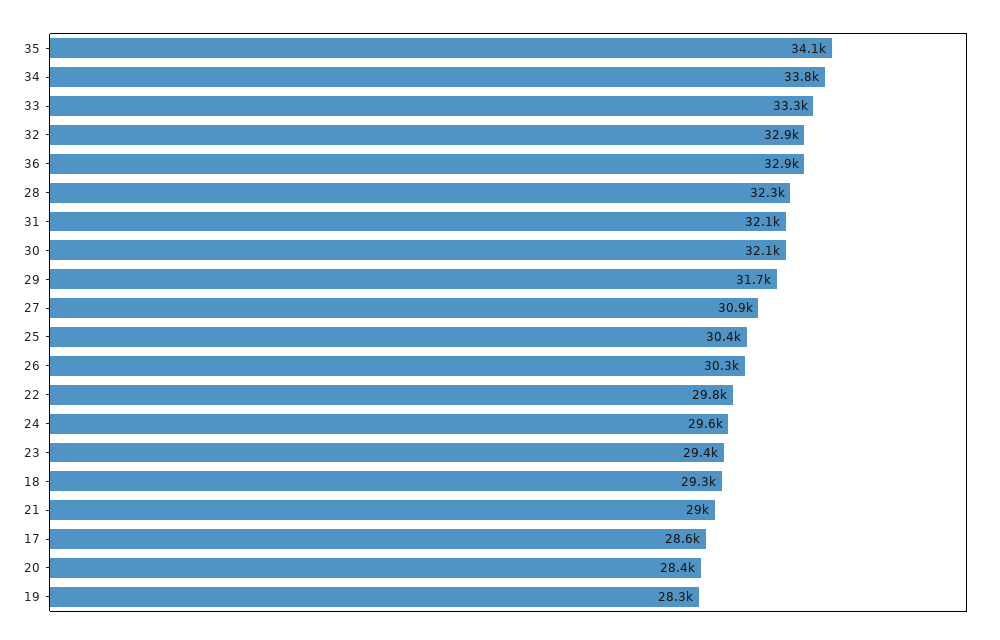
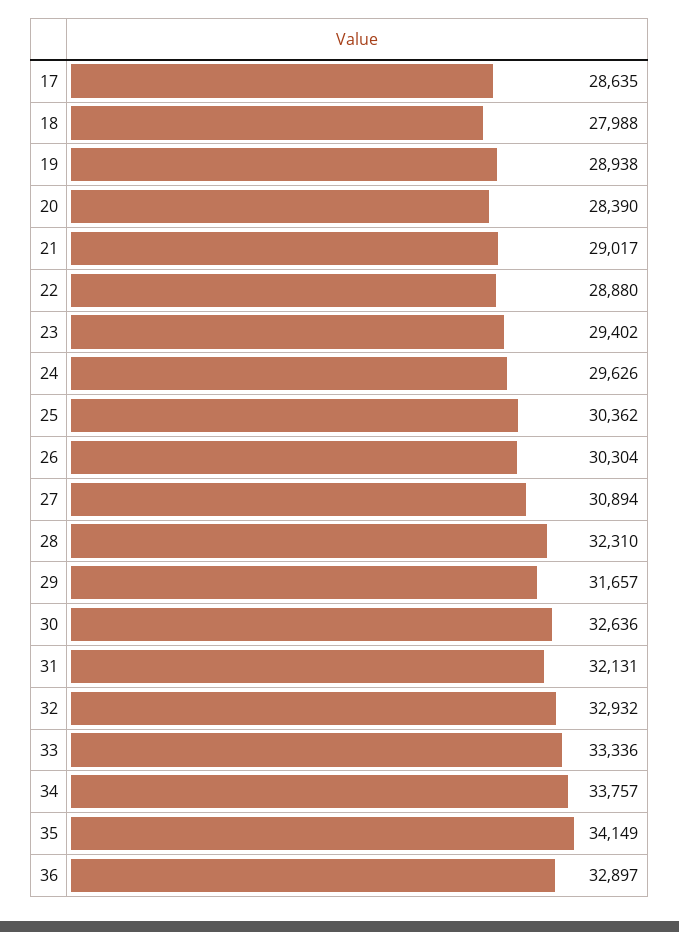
30: 32100 -> 32636
22: 29800 -> 28880
18: 29300 -> 27988
19: 28300 -> 28938

